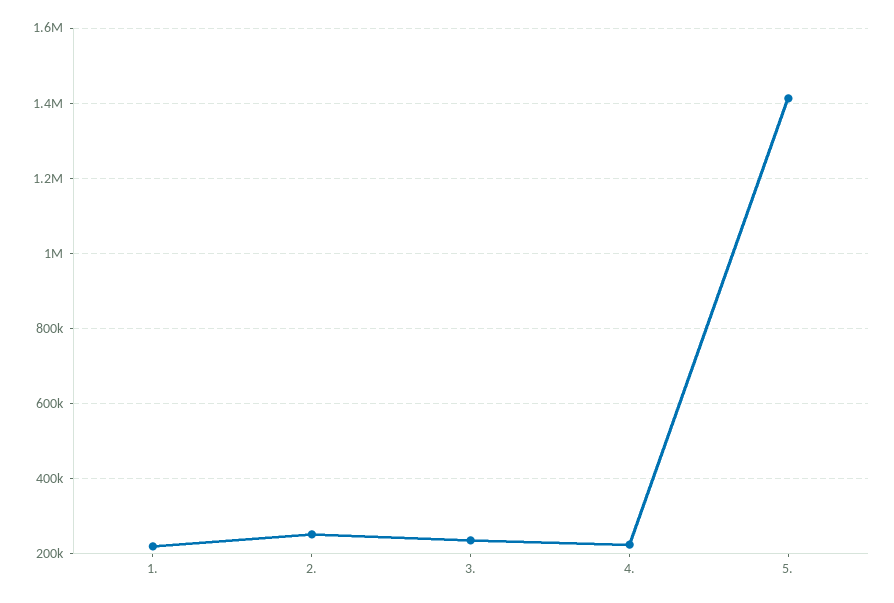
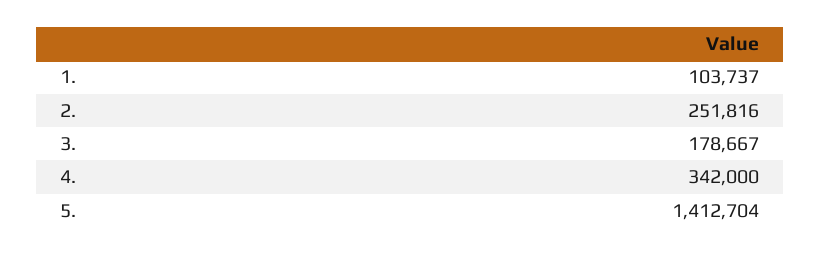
1.: 220000 -> 103737
3.: 240000 -> 178667
4.: 220000 -> 342000

